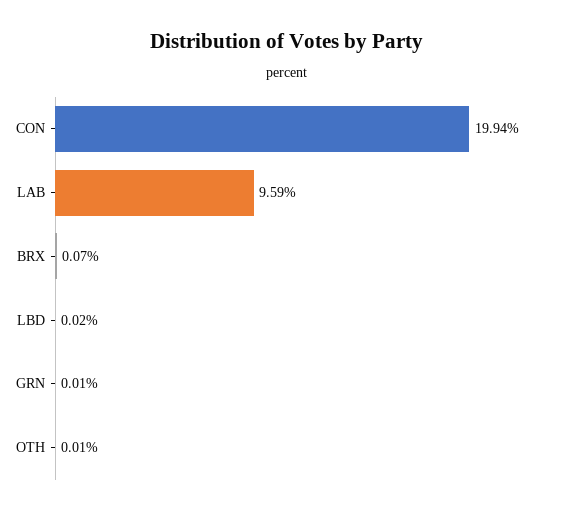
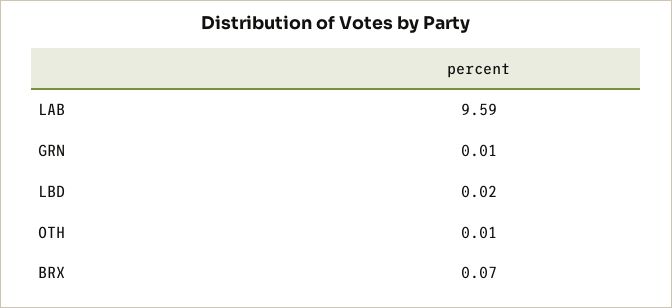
CON: 19.94 -> none

